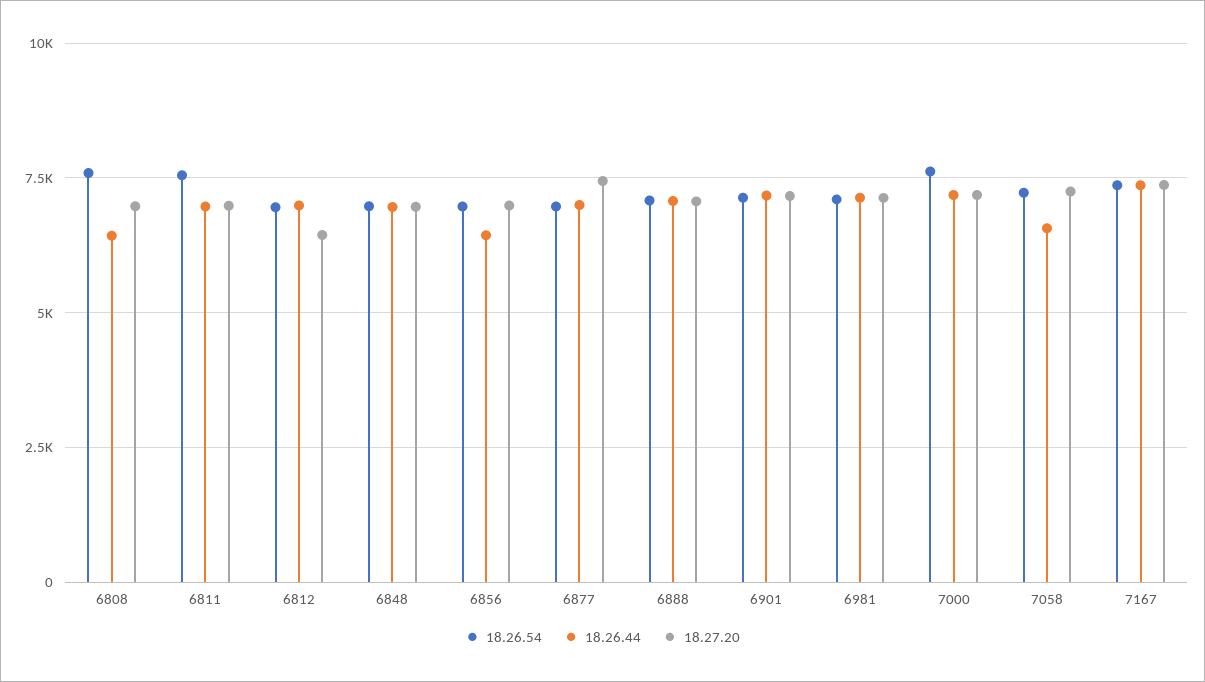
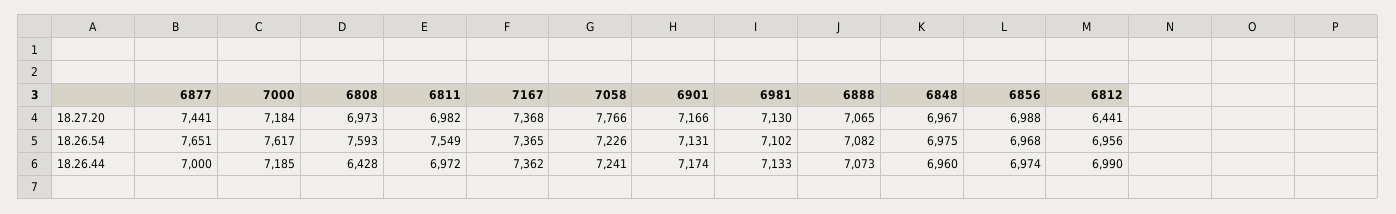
18.26.44, 6856: 6500 -> 6974
18.26.54, 6877: 7000 -> 7651
18.26.44, 7058: 6500 -> 7241
18.27.20, 7058: 7250 -> 7766

